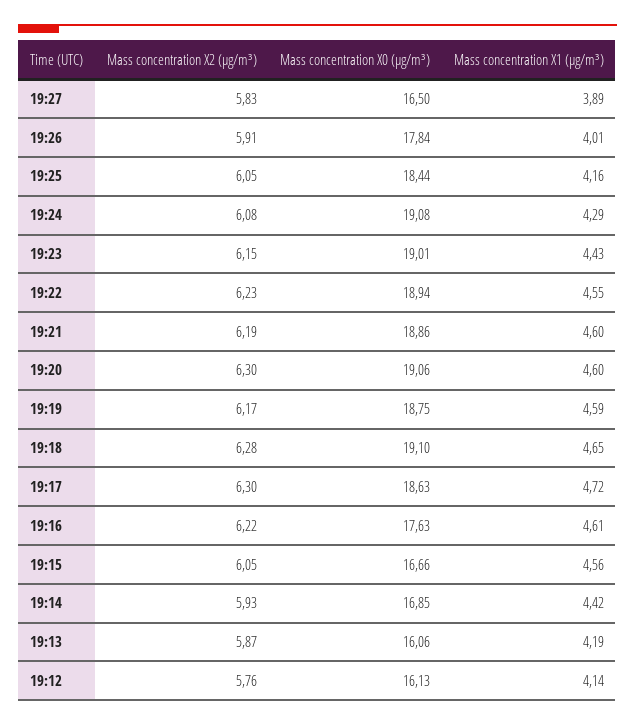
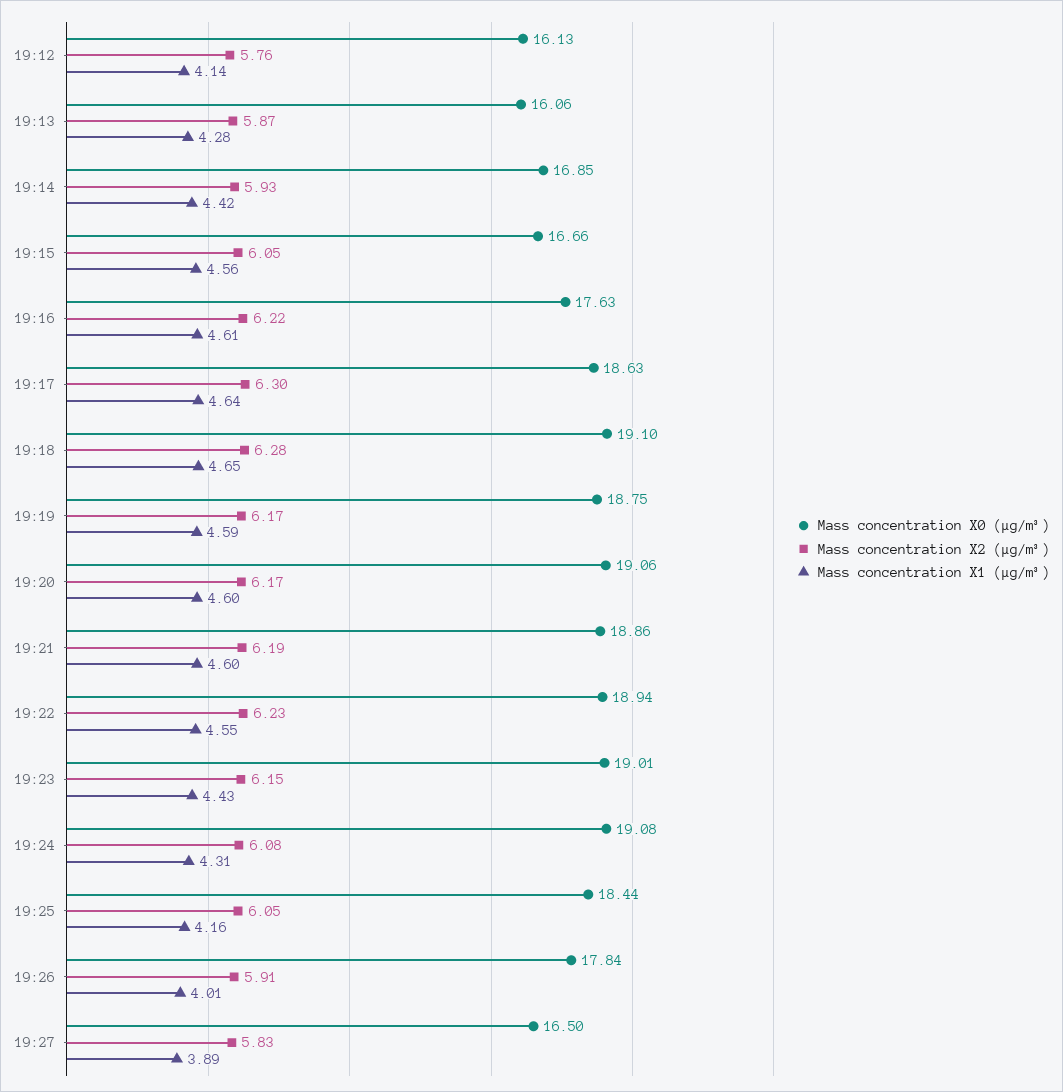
Mass concentration X1 (μg/m³), 19:24: 4.29 -> 4.31
Mass concentration X2 (μg/m³), 19:20: 6.3 -> 6.17
Mass concentration X1 (μg/m³), 19:17: 4.72 -> 4.64
Mass concentration X1 (μg/m³), 19:13: 4.19 -> 4.28

